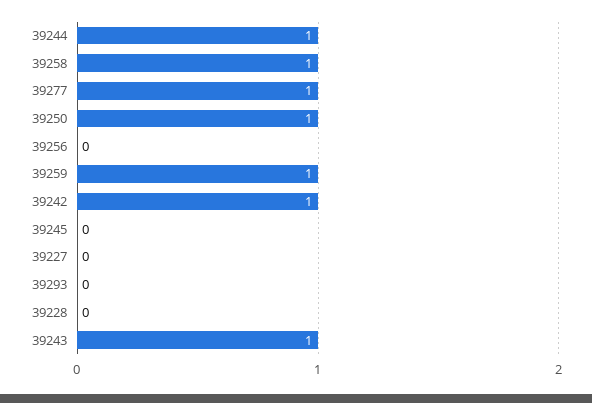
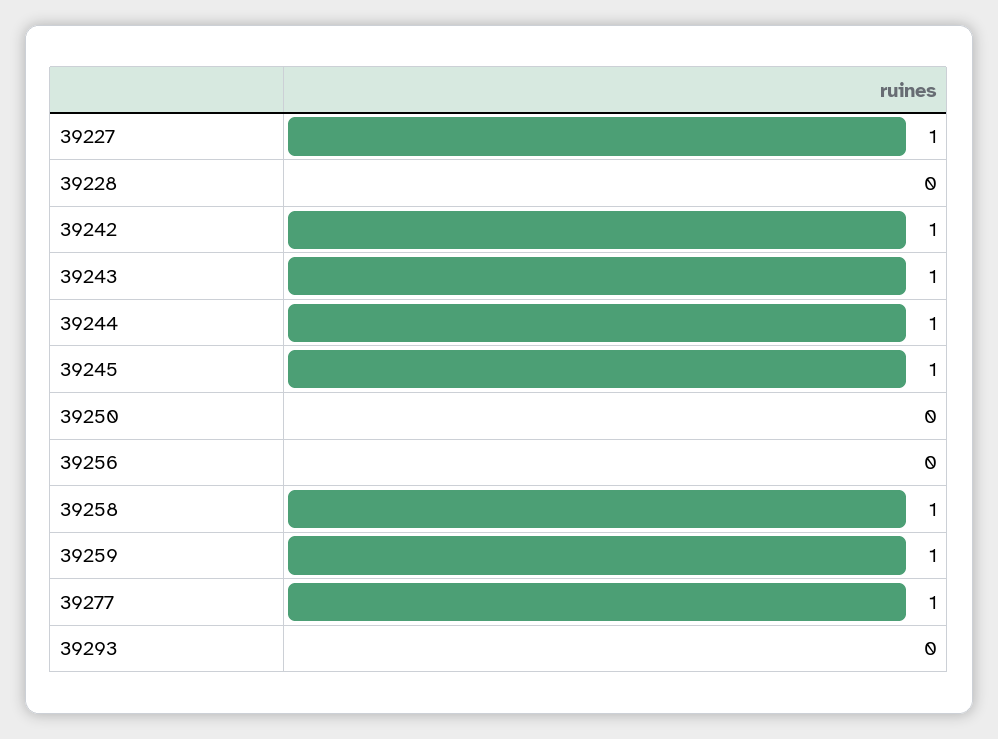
39250: 1 -> 0
39245: 0 -> 1
39227: 0 -> 1

